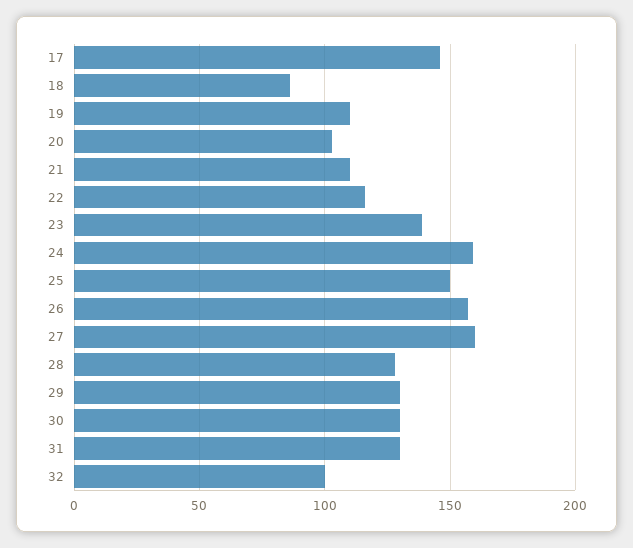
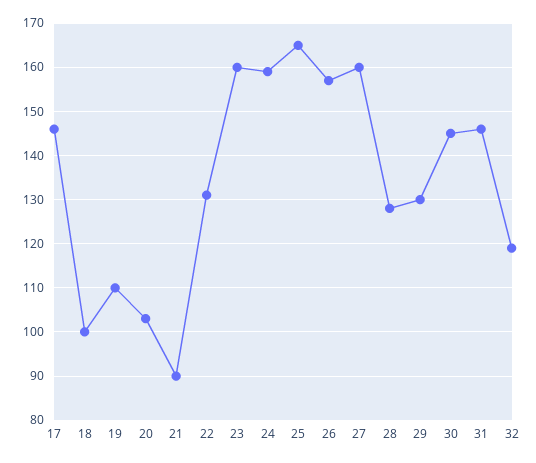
18: 85 -> 100
21: 110 -> 90
22: 115 -> 130
23: 140 -> 160
25: 150 -> 165
30: 130 -> 145
31: 130 -> 145
32: 100 -> 120

